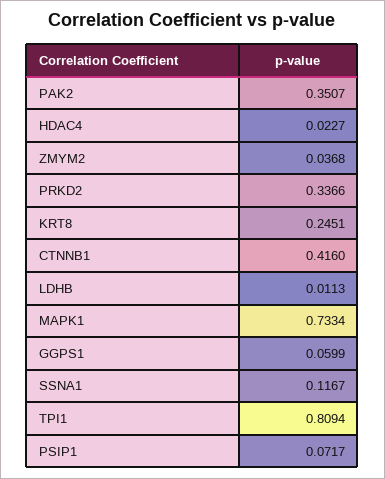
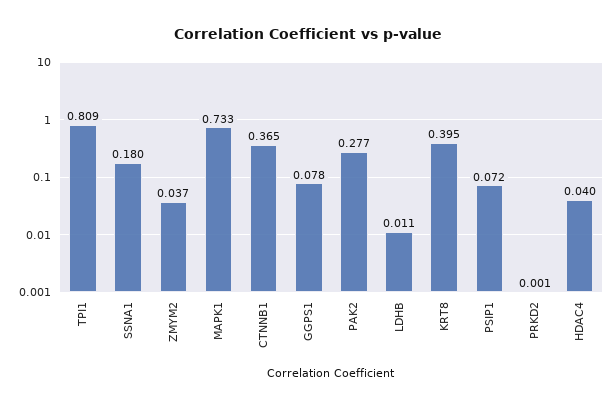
PAK2: 0.3507 -> 0.277
HDAC4: 0.0227 -> 0.04
PRKD2: 0.3366 -> 0.001
KRT8: 0.2451 -> 0.395
CTNNB1: 0.416 -> 0.365
GGPS1: 0.0599 -> 0.078
SSNA1: 0.1167 -> 0.18

